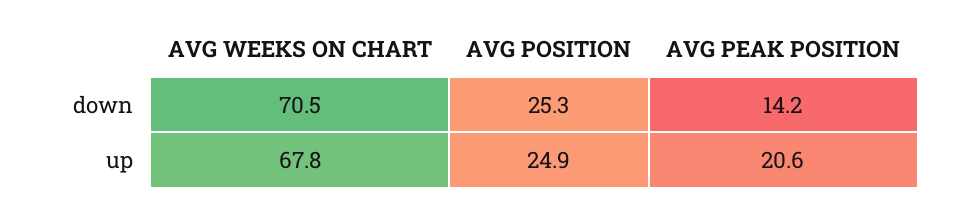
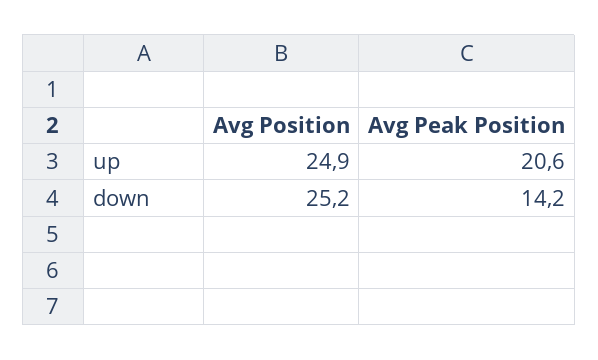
AVG WEEKS ON CHART, down: 70.5 -> none
AVG POSITION, down: 25.3 -> 25.2
AVG WEEKS ON CHART, up: 67.8 -> none

